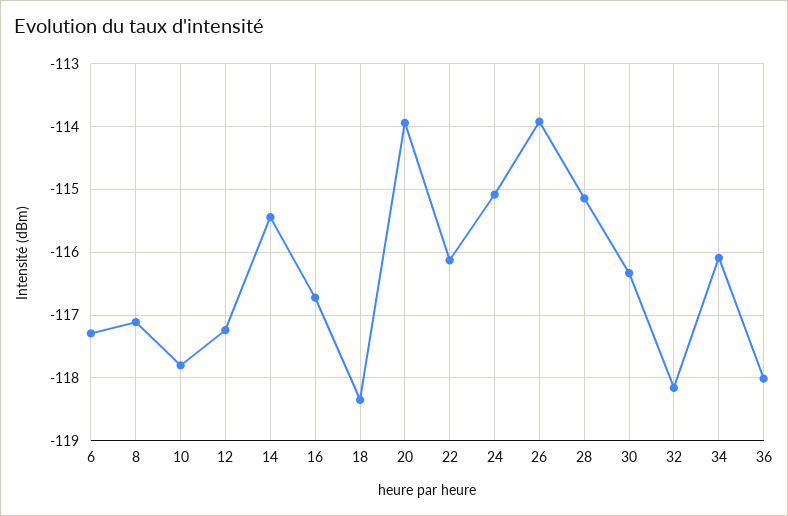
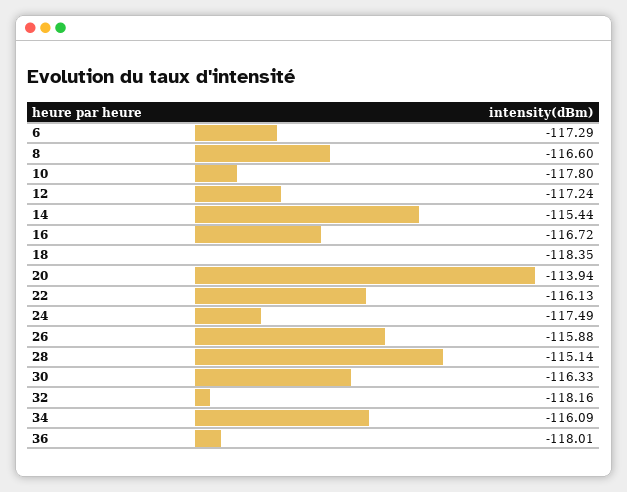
8: -117.1 -> -116.6
24: -115.1 -> -117.49
26: -113.9 -> -115.88

